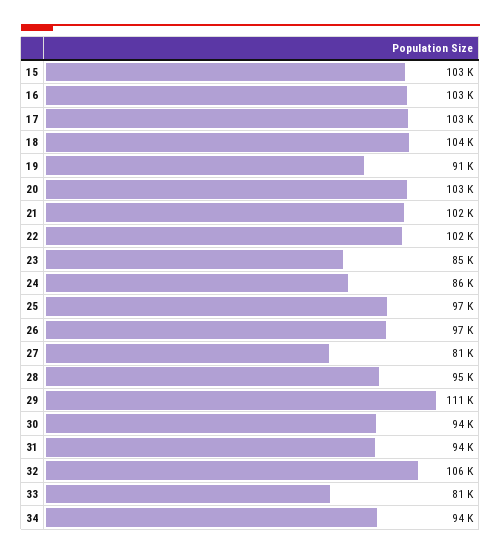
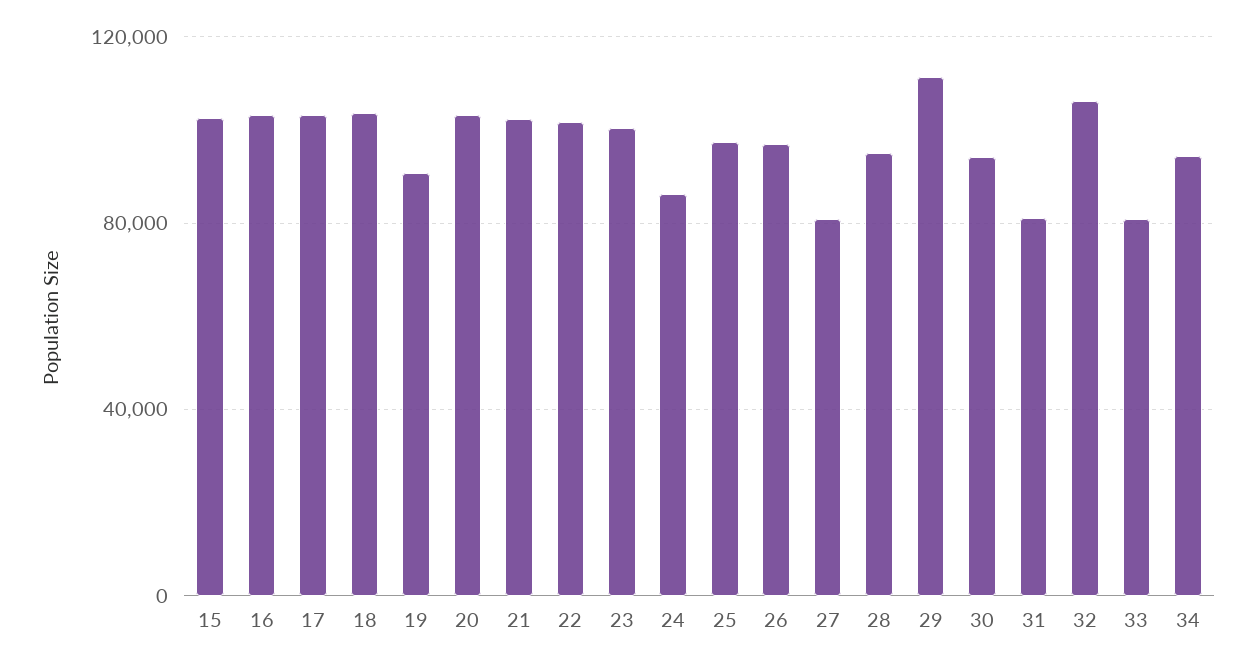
23: 85000 -> 100000
31: 94000 -> 80000

